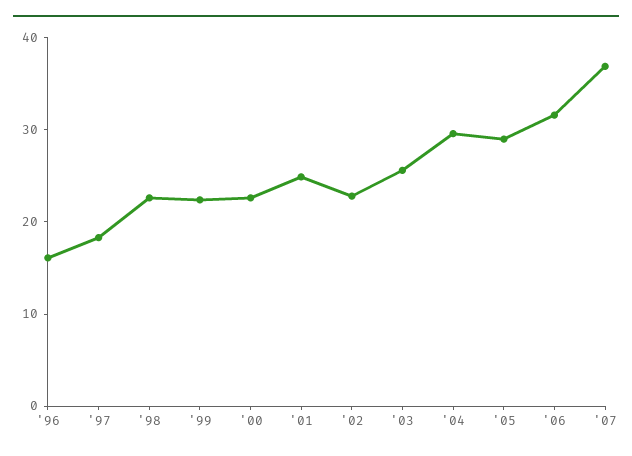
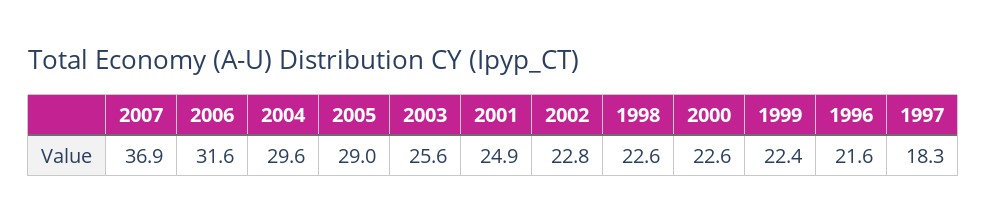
'96: 16 -> 21.6

